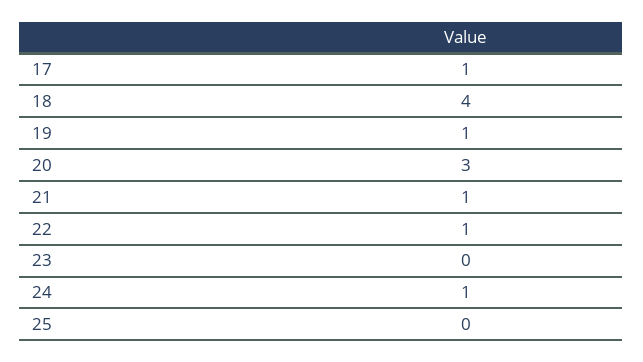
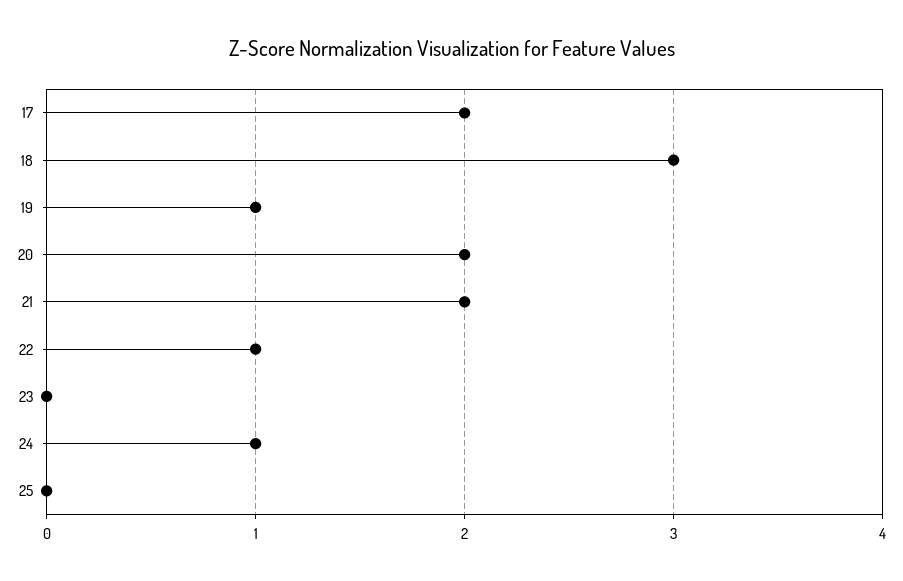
17: 1 -> 2
18: 4 -> 3
20: 3 -> 2
21: 1 -> 2

